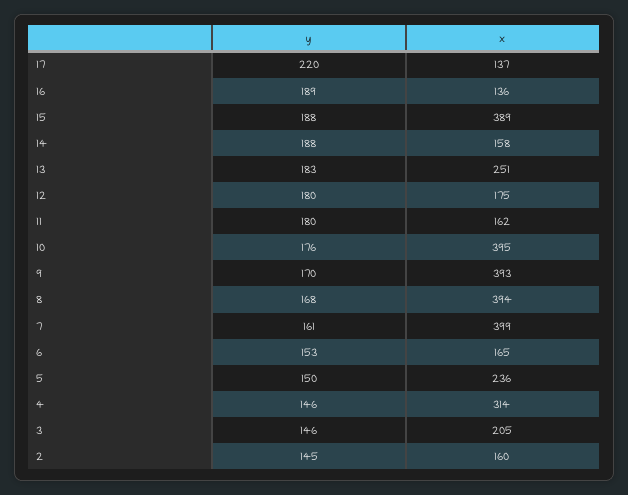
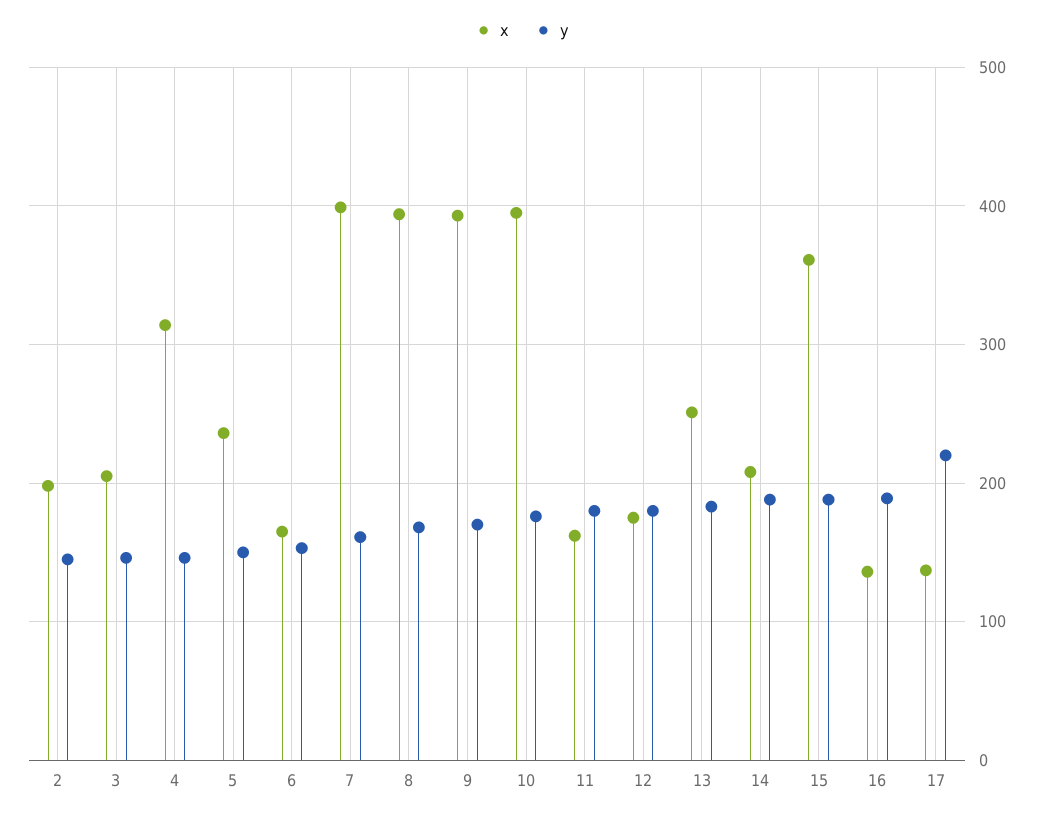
x, 15: 389 -> 360
x, 14: 158 -> 210
x, 2: 160 -> 200

